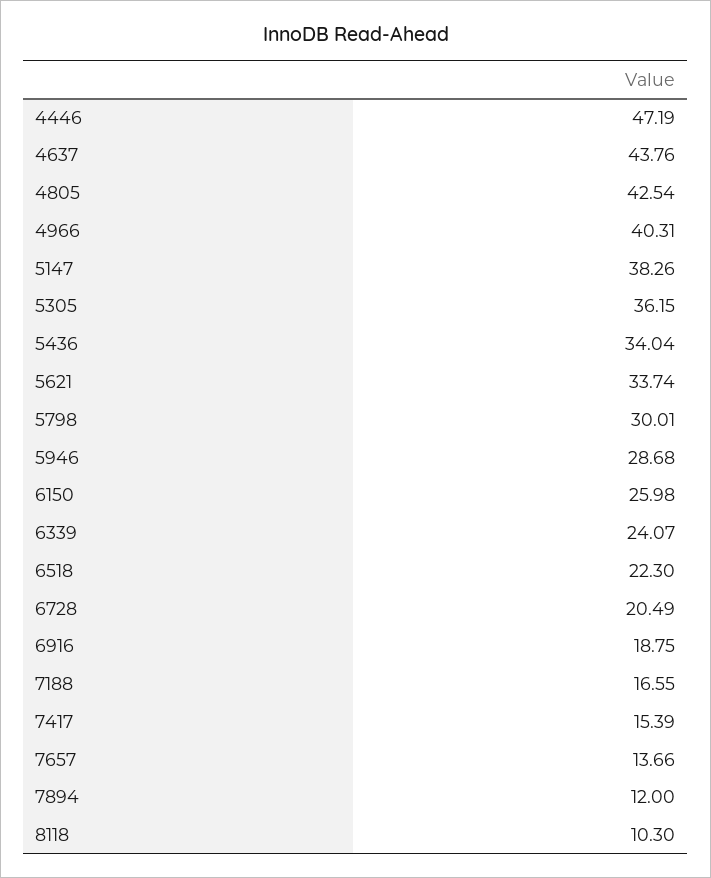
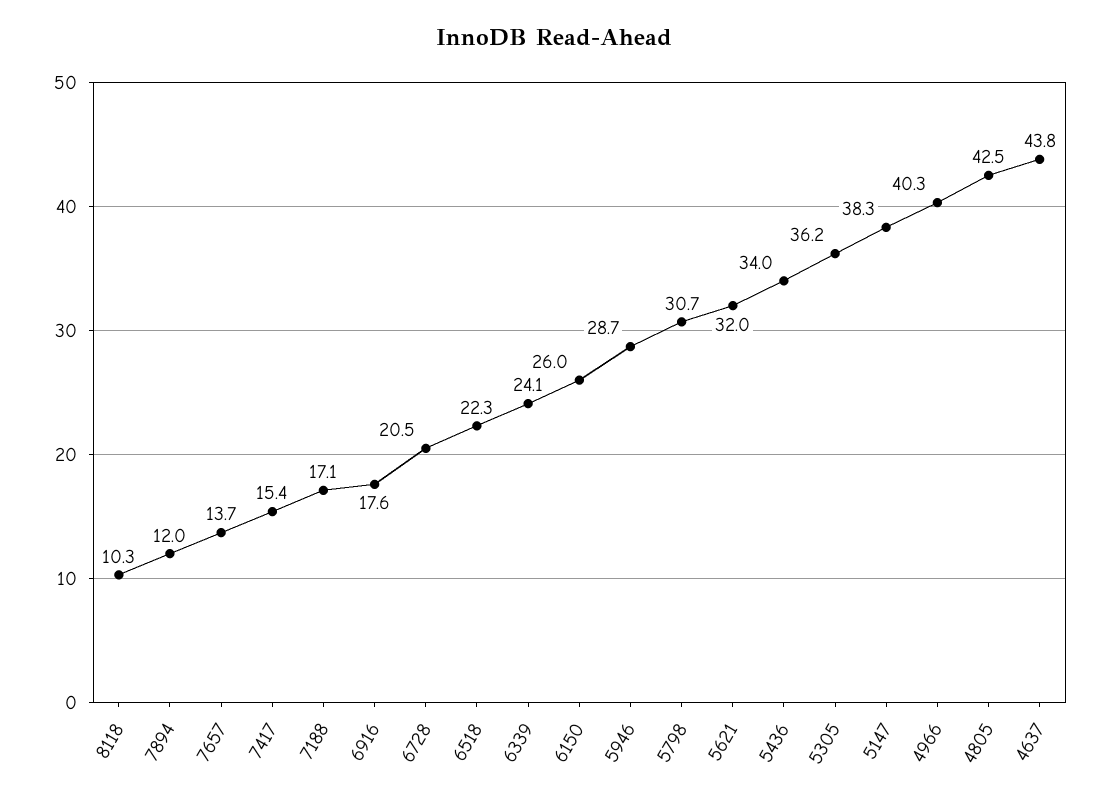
4446: 47.19 -> none
5621: 33.74 -> 32
5798: 30.01 -> 30.7
6916: 18.75 -> 17.6
7188: 16.55 -> 17.1

